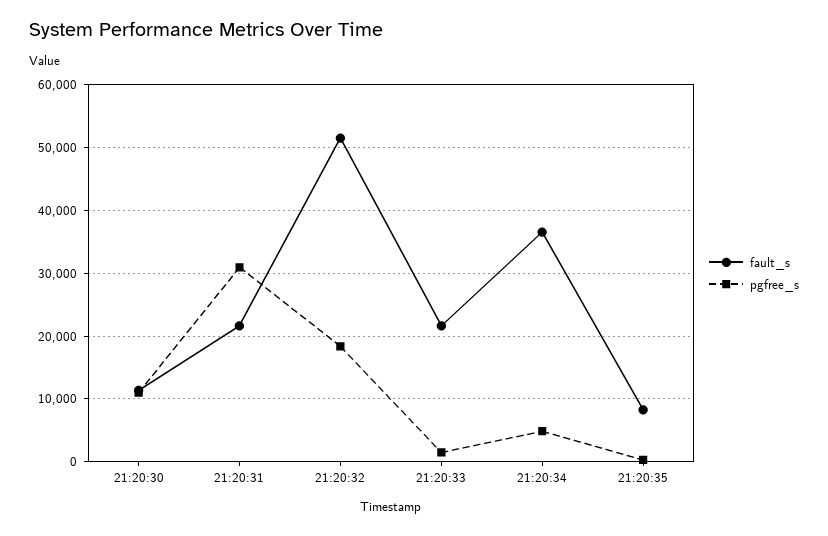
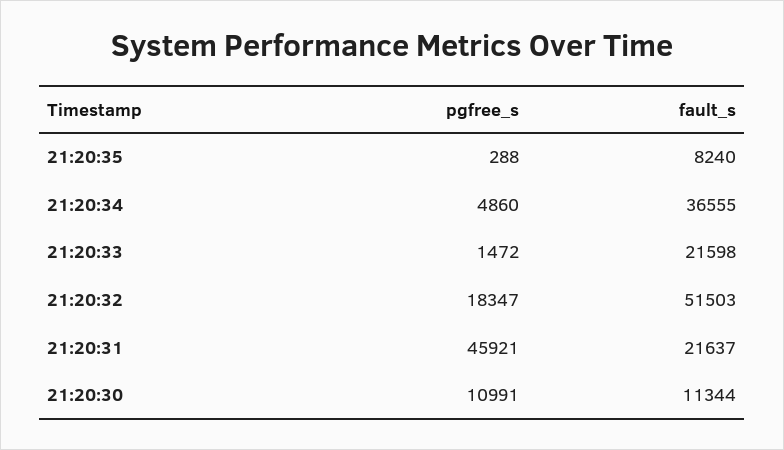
pgfree_s, 21:20:31: 31000 -> 45921

